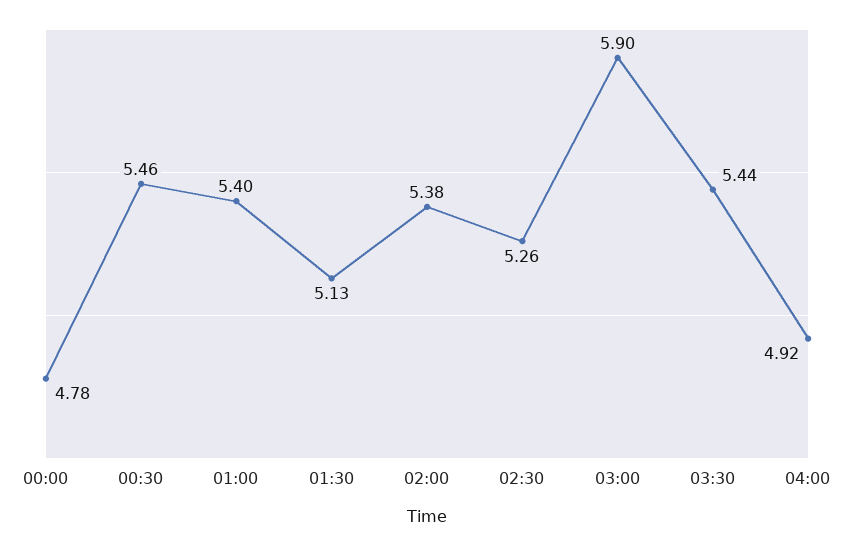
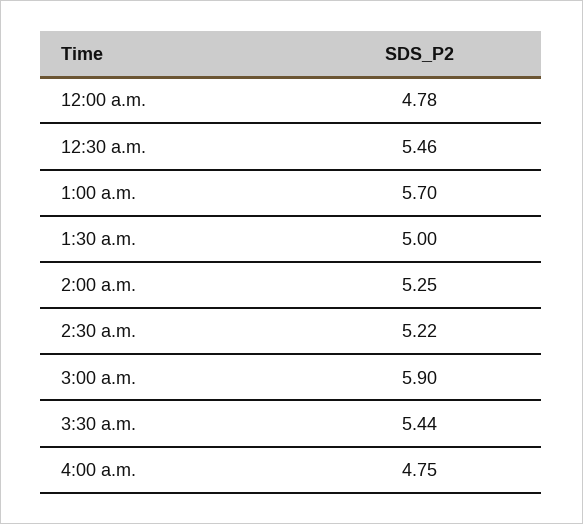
01:00: 5.4 -> 5.7
01:30: 5.13 -> 5
02:00: 5.38 -> 5.25
02:30: 5.26 -> 5.22
04:00: 4.92 -> 4.75

